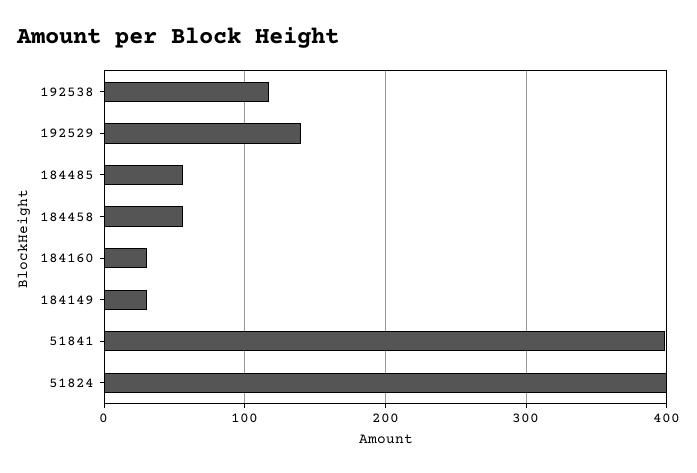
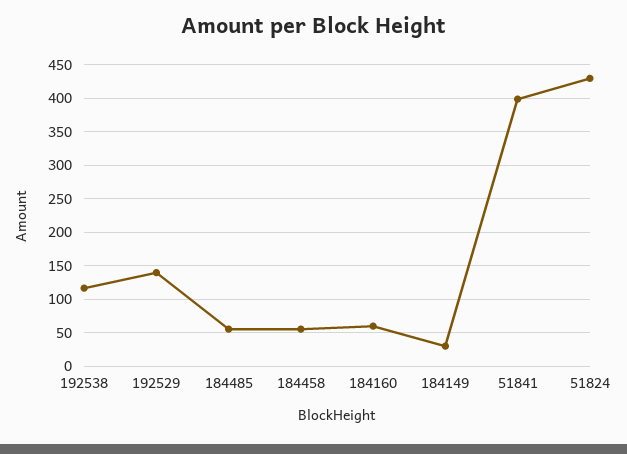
184160: 30 -> 60
51824: 400 -> 430

